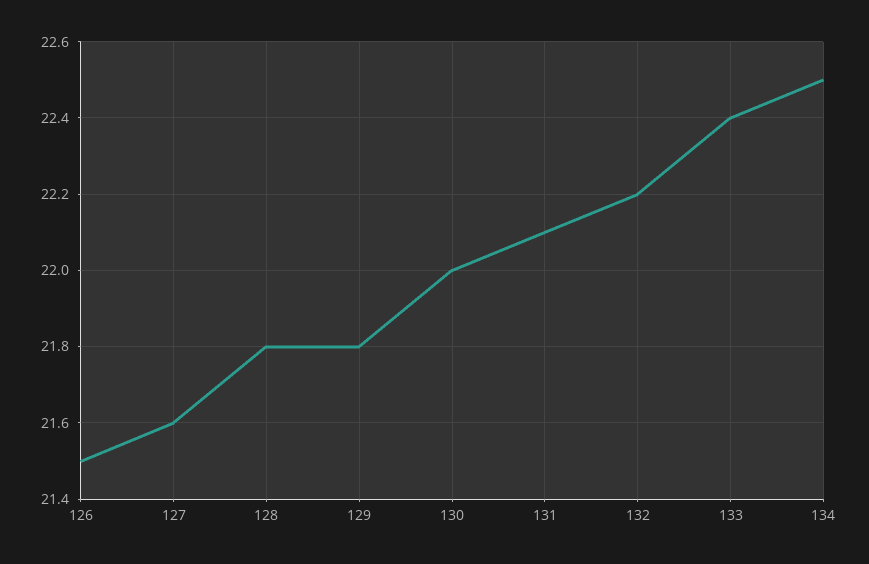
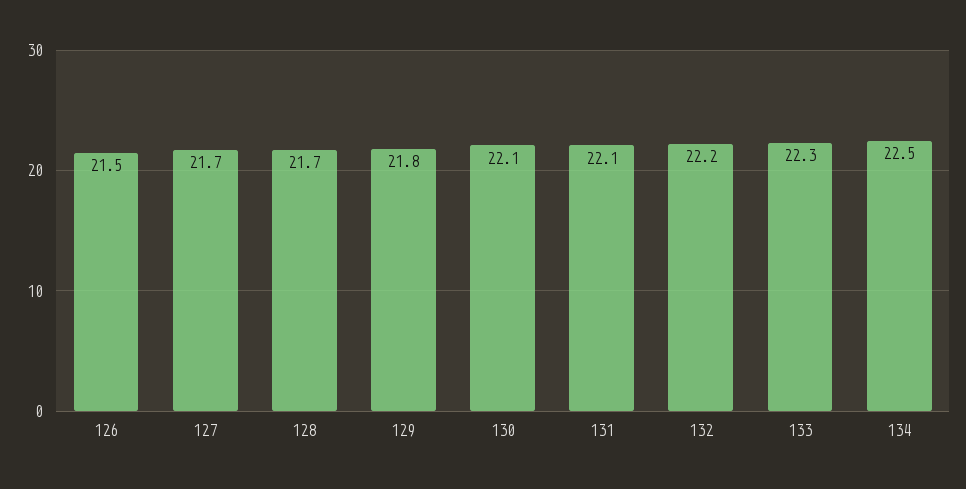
127: 21.6 -> 21.7
128: 21.8 -> 21.7
130: 22 -> 22.1
133: 22.4 -> 22.3

